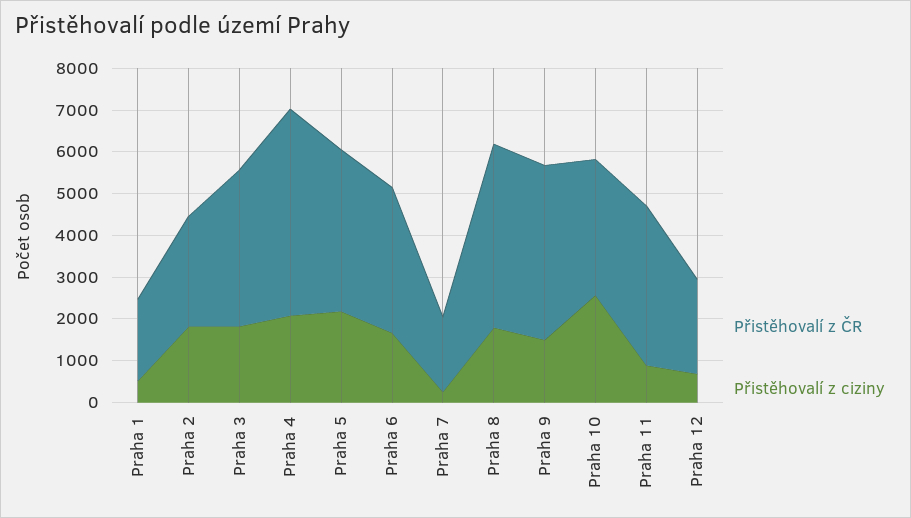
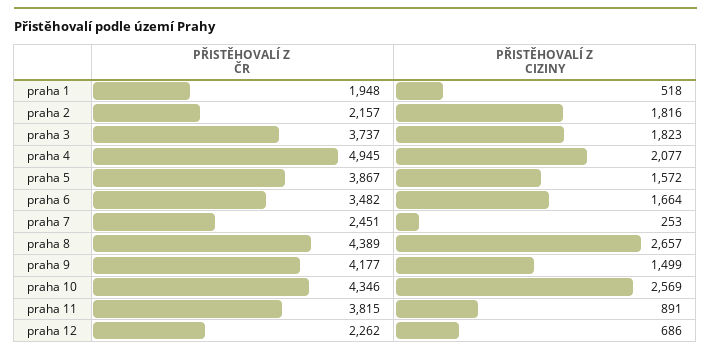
Přistěhovalí z ČR, Praha 2: 2600 -> 2157
Přistěhovalí z ciziny, Praha 5: 2200 -> 1572
Přistěhovalí z ČR, Praha 7: 1800 -> 2451
Přistěhovalí z ciziny, Praha 8: 1800 -> 2657
Přistěhovalí z ČR, Praha 10: 3200 -> 4346

